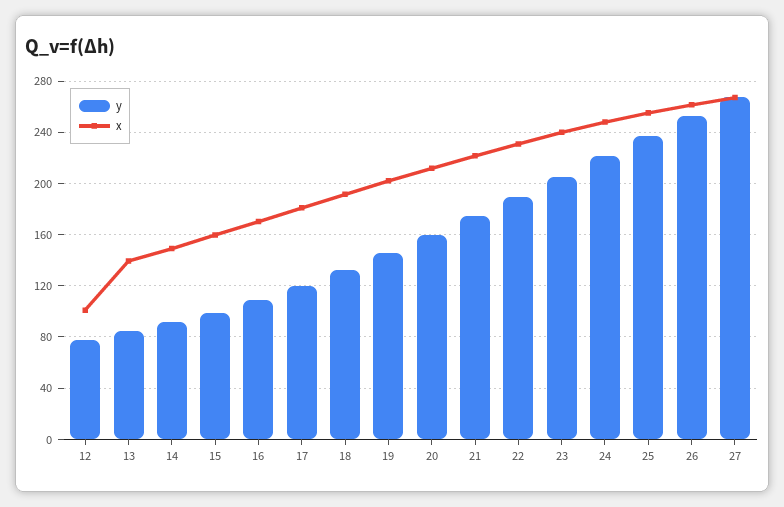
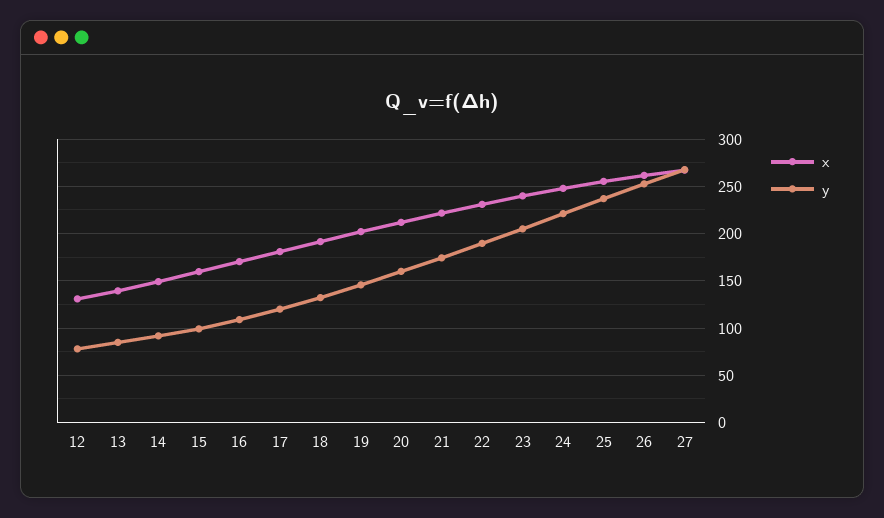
x, 12: 100 -> 130

